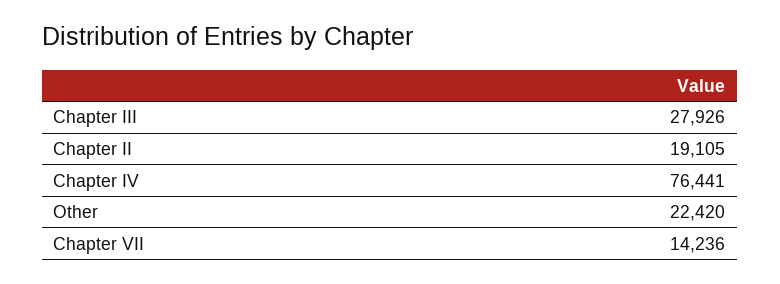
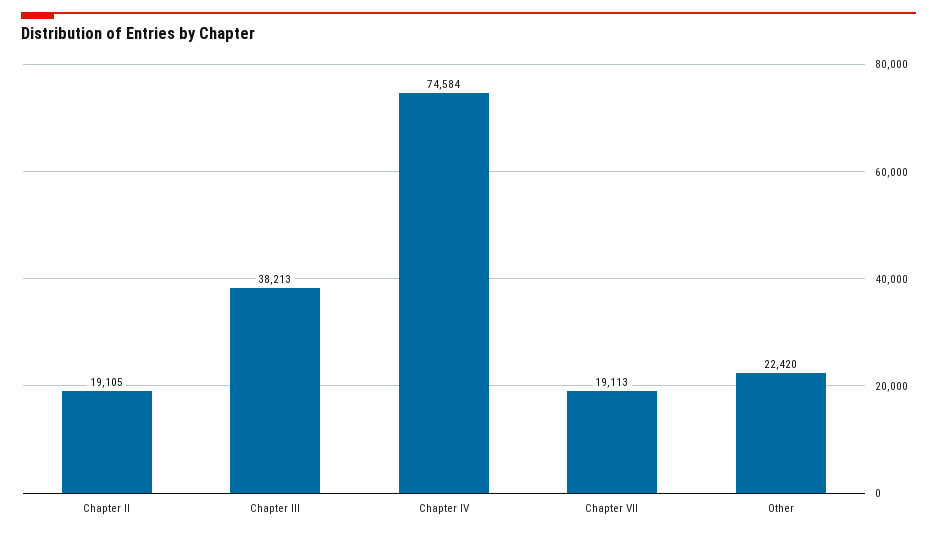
Chapter III: 27926 -> 38213
Chapter IV: 76441 -> 74584
Chapter VII: 14236 -> 19113

